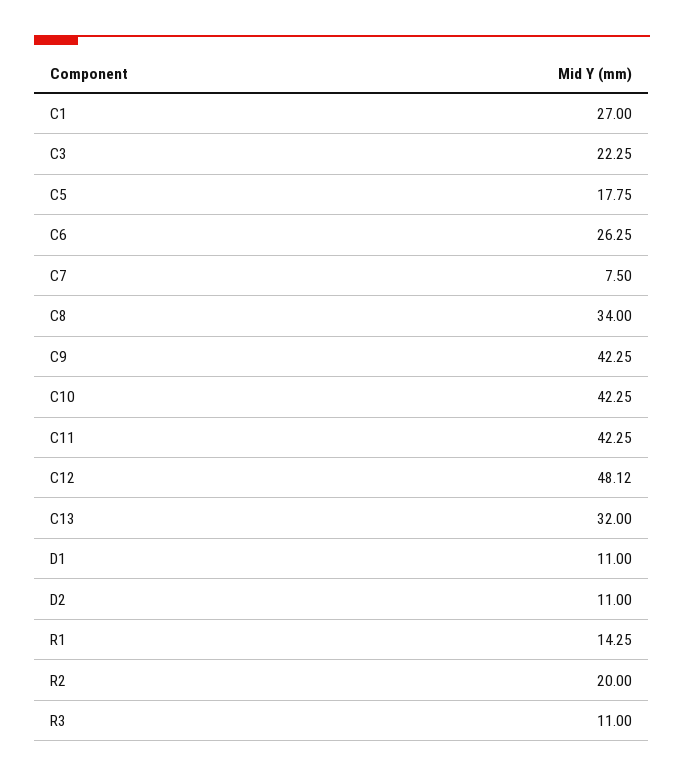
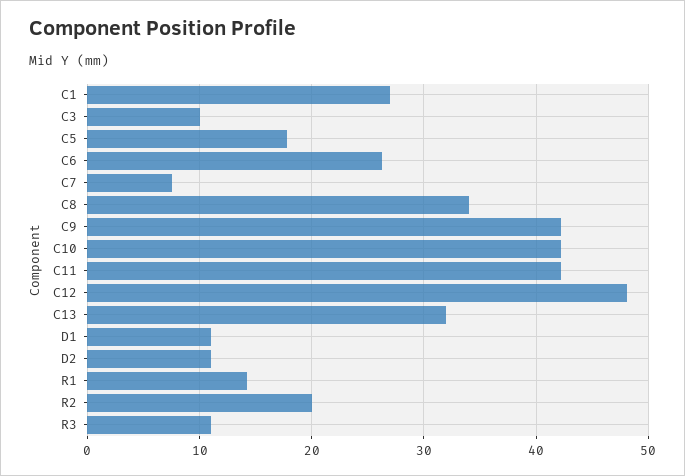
C3: 22.25 -> 10

